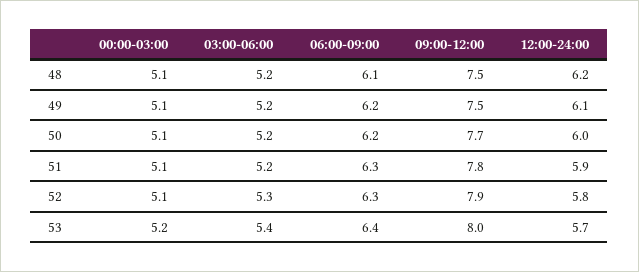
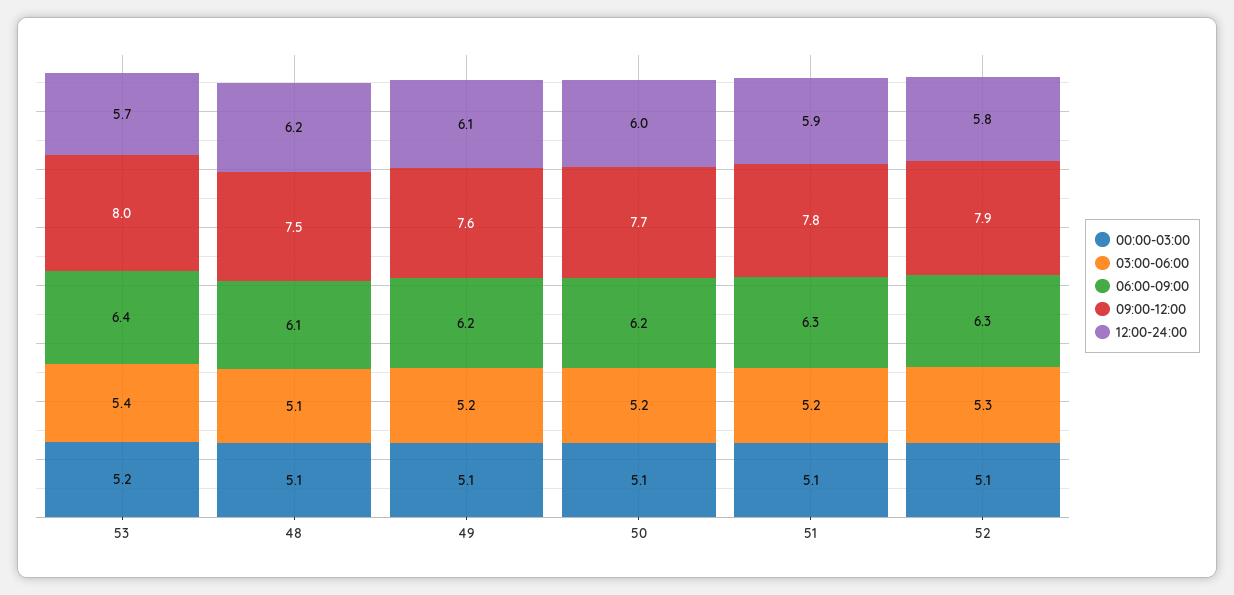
03:00-06:00, 48: 5.2 -> 5.1
09:00-12:00, 49: 7.5 -> 7.6

